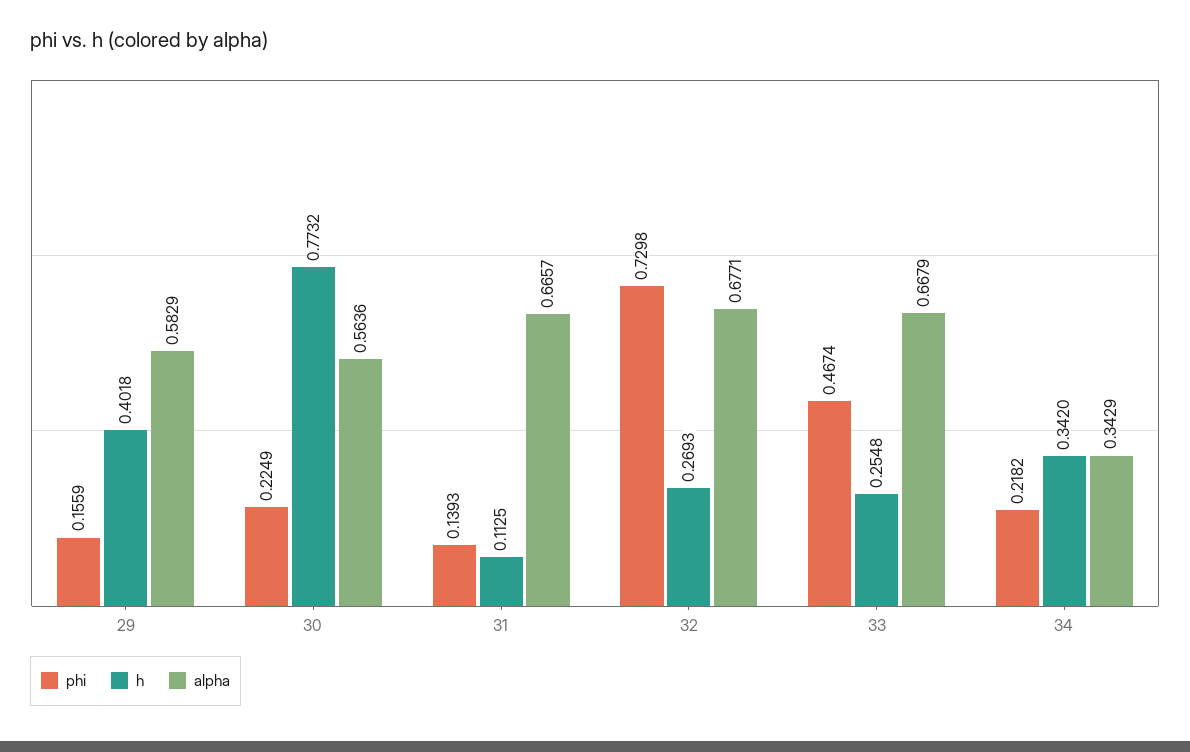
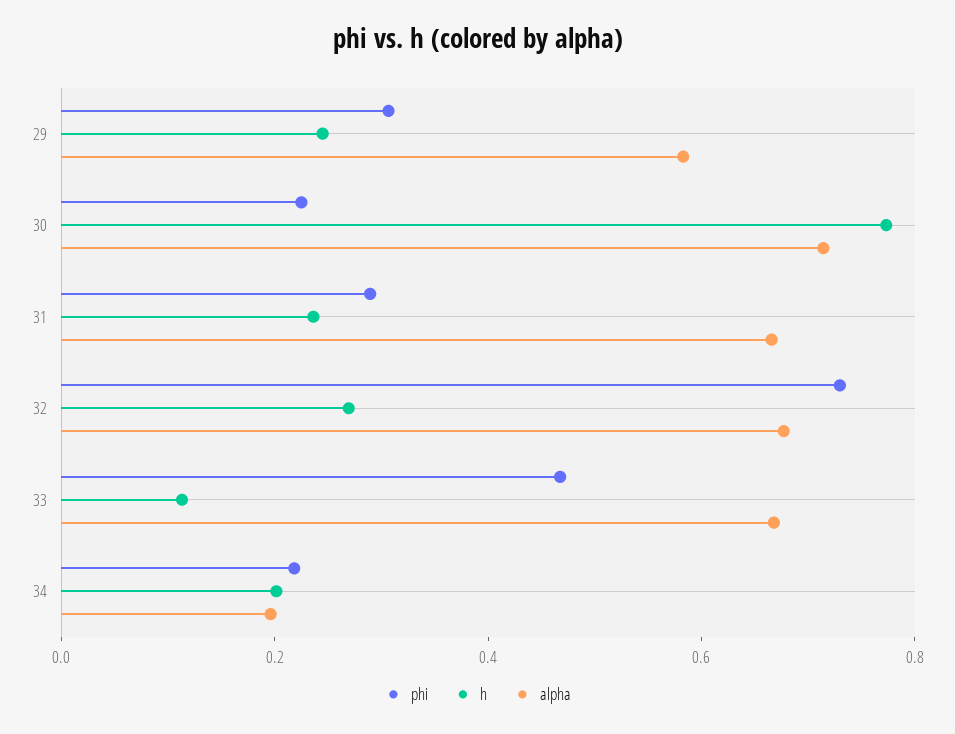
phi, 29: 0.1559 -> 0.3
h, 29: 0.4018 -> 0.25
alpha, 30: 0.5636 -> 0.7
phi, 31: 0.1393 -> 0.3
h, 31: 0.1125 -> 0.25
h, 33: 0.2548 -> 0.1
h, 34: 0.342 -> 0.2
alpha, 34: 0.3429 -> 0.2

